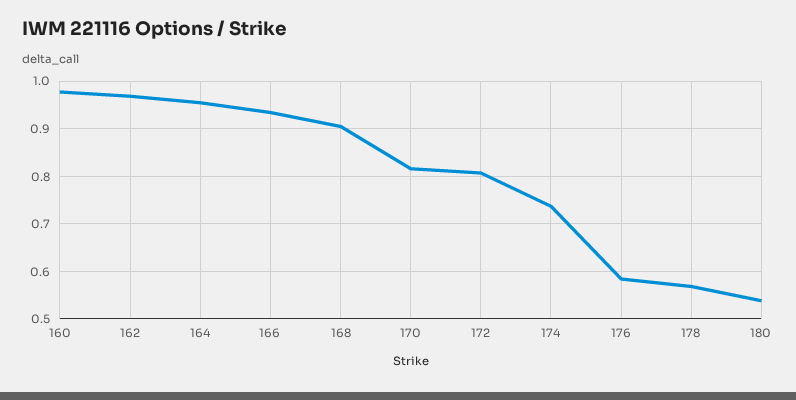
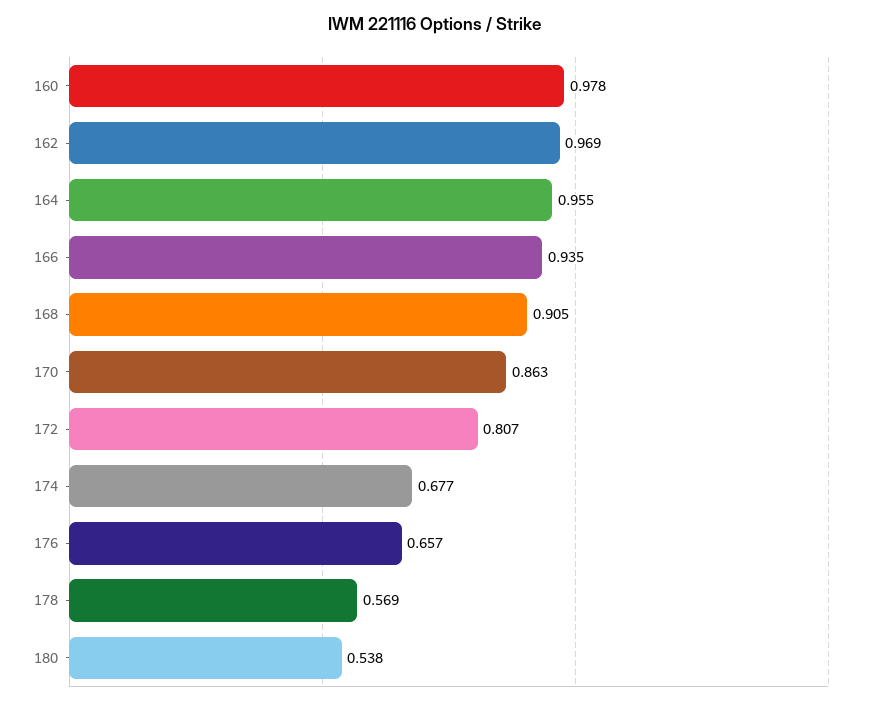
170: 0.82 -> 0.863
174: 0.74 -> 0.677
176: 0.58 -> 0.657

